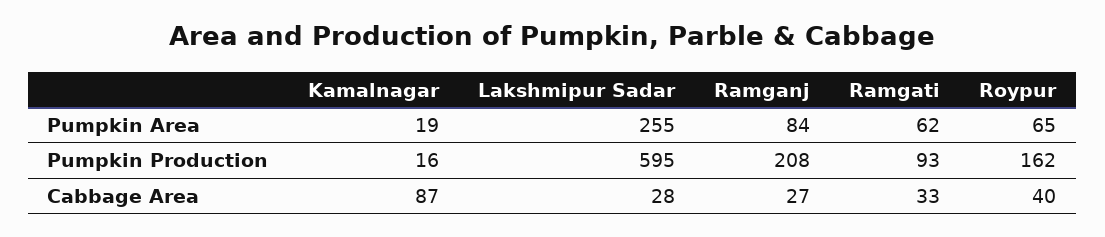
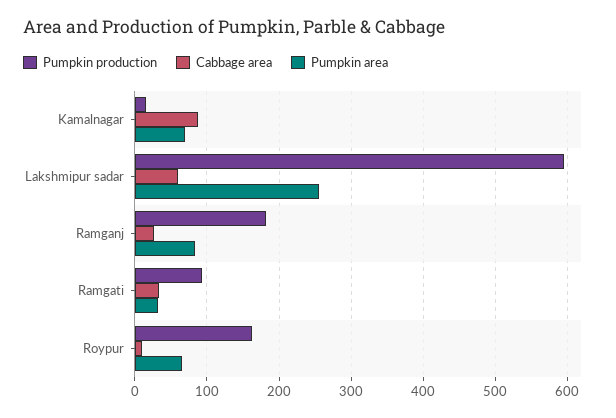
Pumpkin Area, Kamalnagar: 19 -> 70
Pumpkin Area, Ramgati: 62 -> 30
Pumpkin Production, Ramganj: 208 -> 180
Cabbage Area, Lakshmipur Sadar: 28 -> 60
Cabbage Area, Roypur: 40 -> 10

